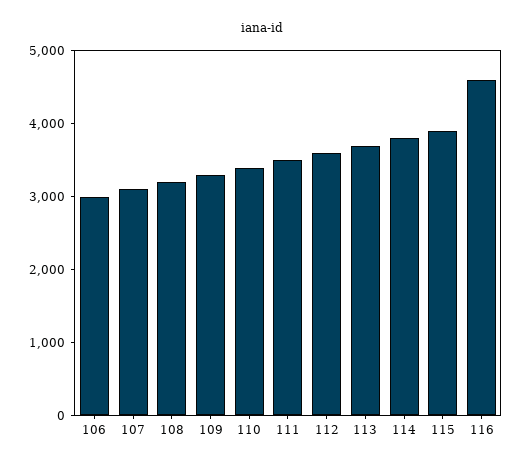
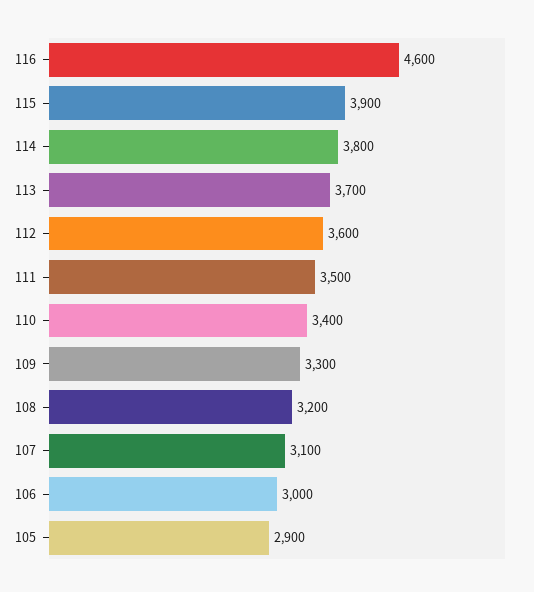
105: none -> 2900

